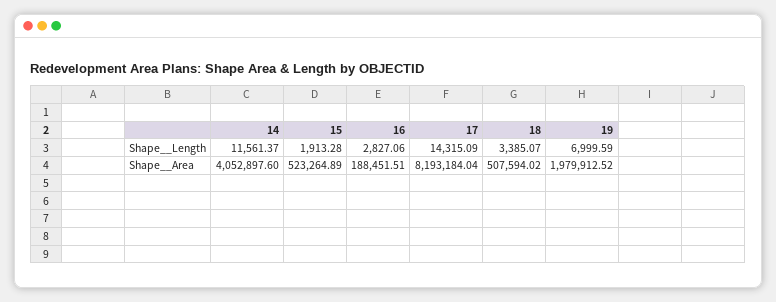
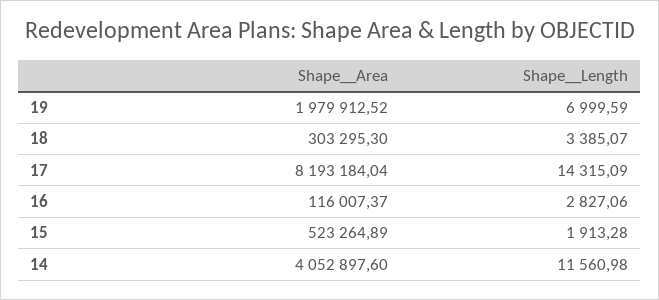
14, Shape__Length: 11561.37 -> 11560.98
16, Shape__Area: 188451.51 -> 116007.37
18, Shape__Area: 507594.02 -> 303295.3

